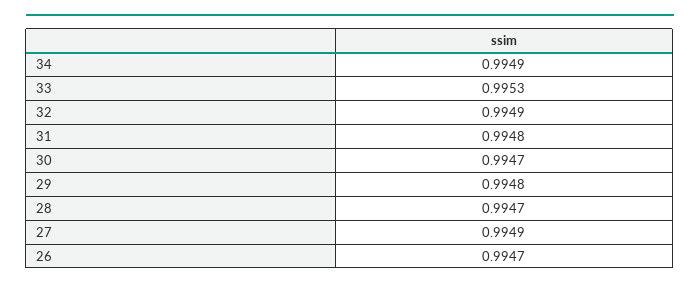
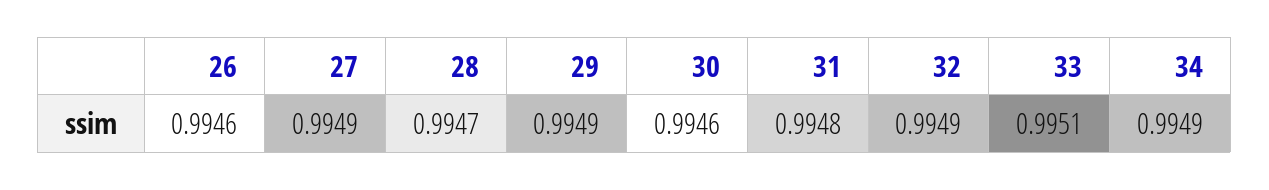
33: 0.9953 -> 0.9951
30: 0.9947 -> 0.9946
29: 0.9948 -> 0.9949
26: 0.9947 -> 0.9946

